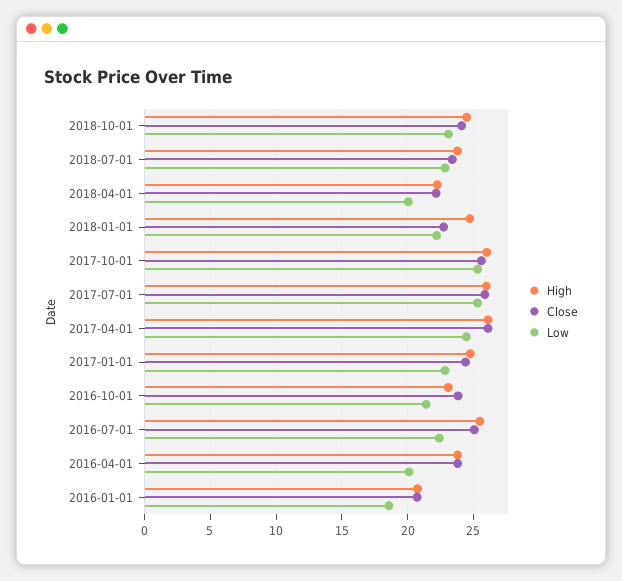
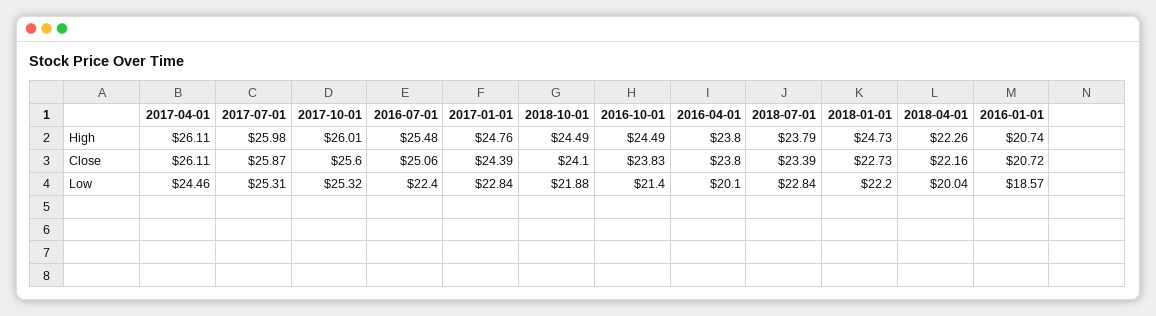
Low, 2018-10-01: 23 -> 21.88
High, 2016-10-01: 23 -> 24.49

